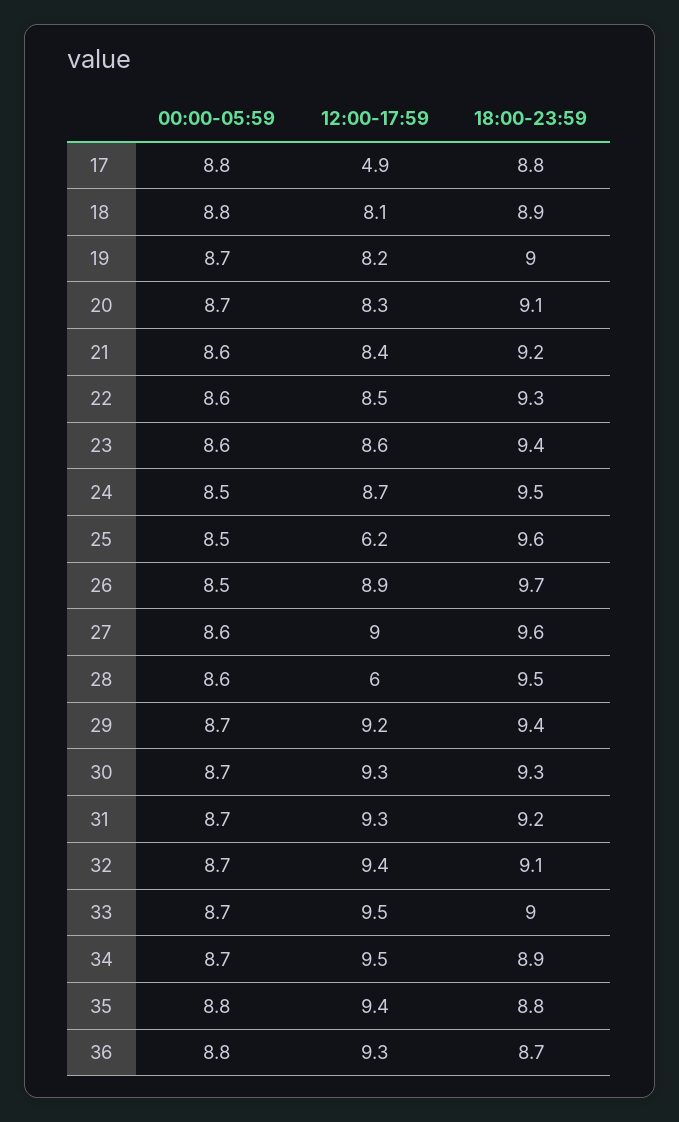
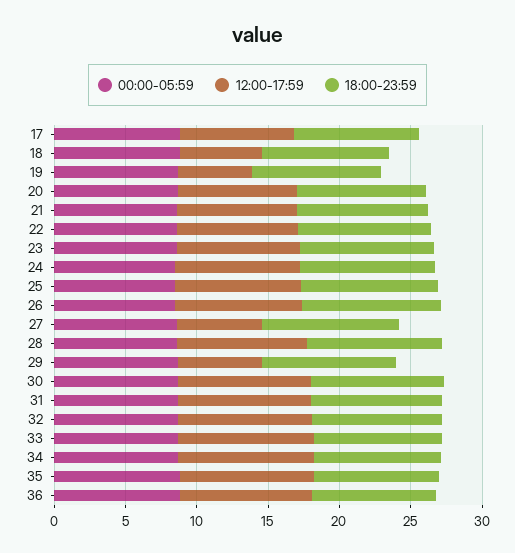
12:00-17:59, 17: 4.9 -> 8
12:00-17:59, 18: 8.1 -> 6
12:00-17:59, 19: 8.2 -> 5
12:00-17:59, 25: 6.2 -> 9
12:00-17:59, 27: 9 -> 6
12:00-17:59, 28: 6 -> 9
12:00-17:59, 29: 9.2 -> 6

